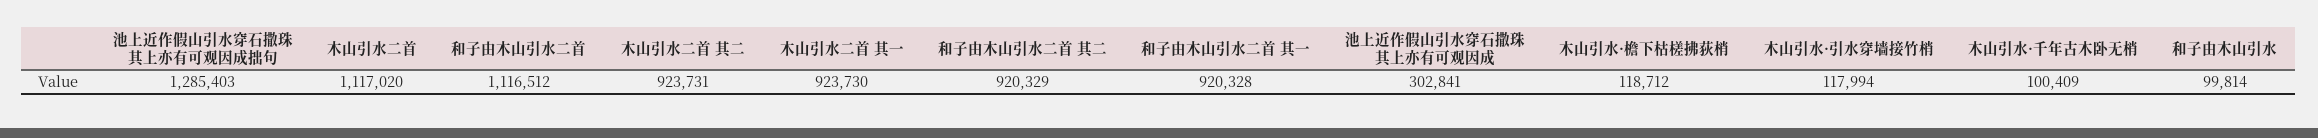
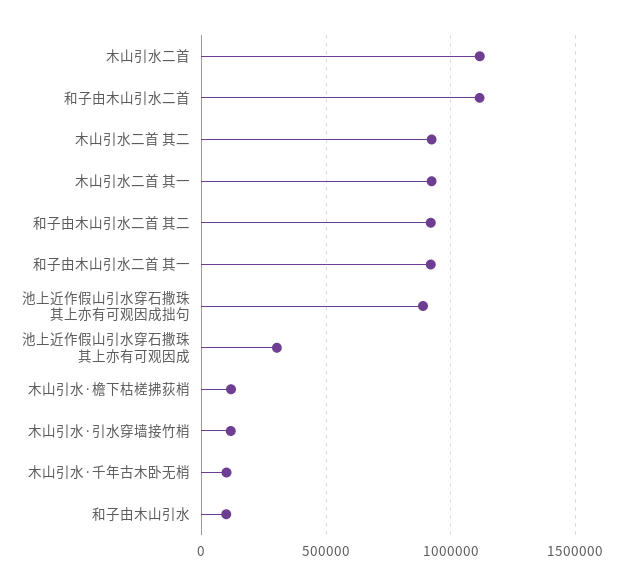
池上近作假山引水穿石撒珠其上亦有可观因成拙句: 1285403 -> 900000

